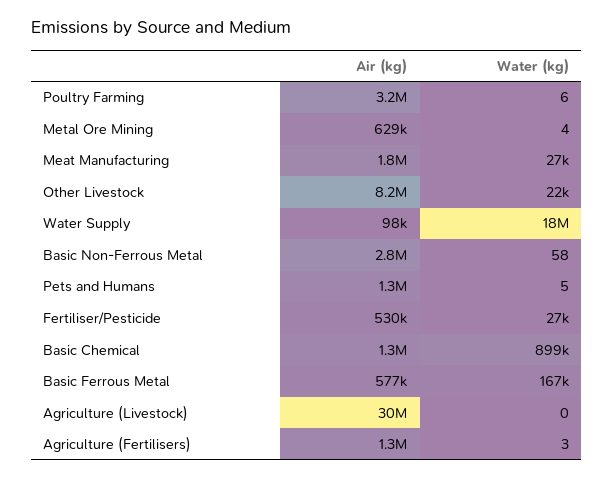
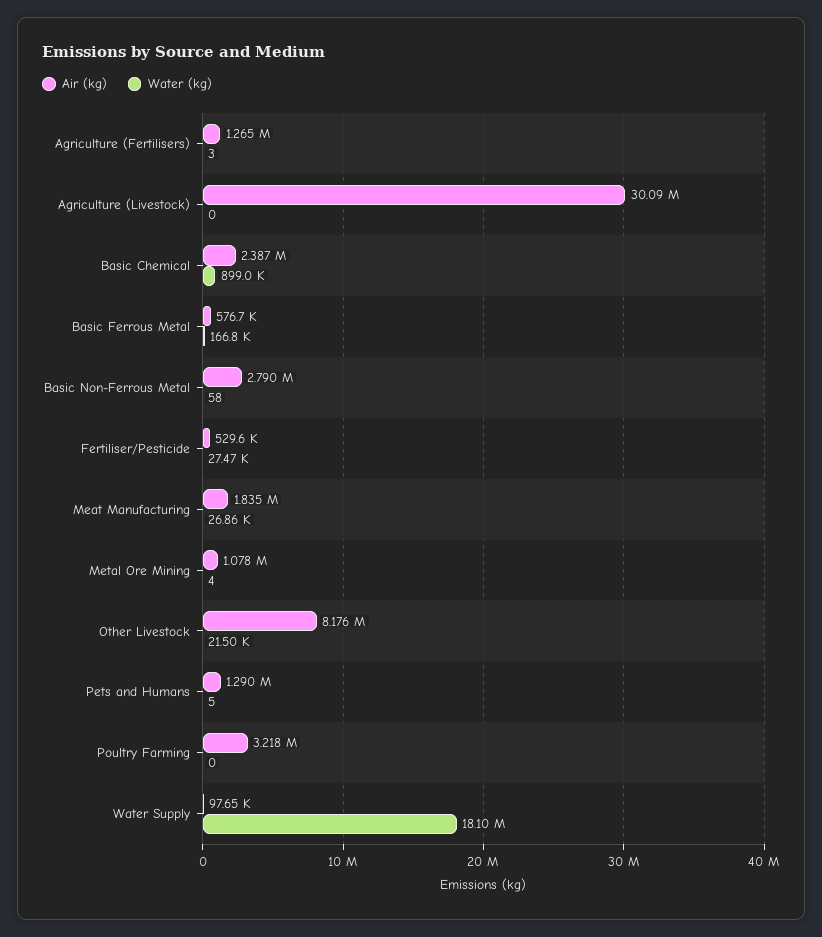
Water (kg), Poultry Farming: 6 -> 0
Air (kg), Metal Ore Mining: 629000 -> 1078000
Air (kg), Basic Chemical: 1300000 -> 2387000

